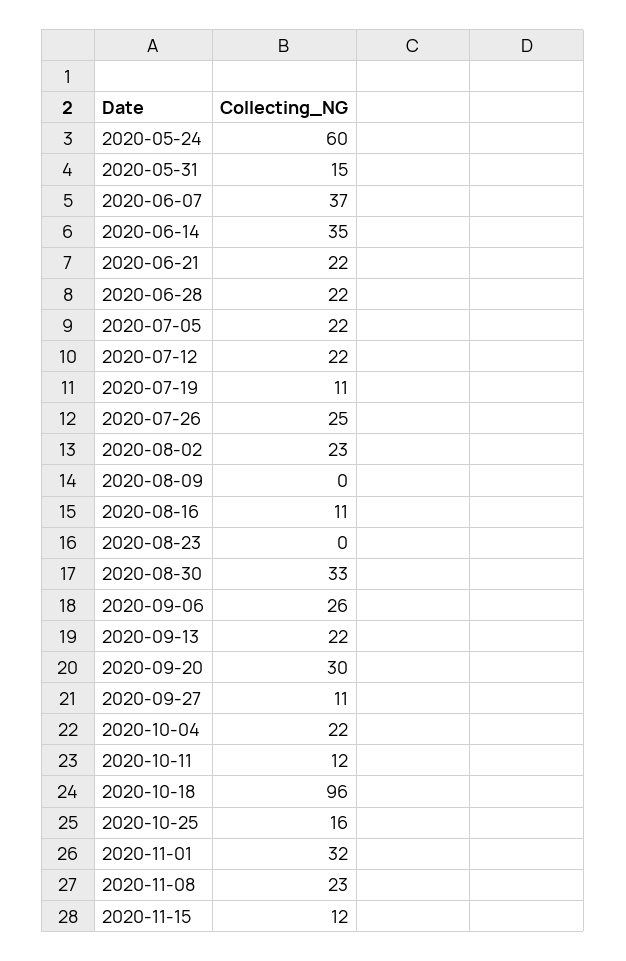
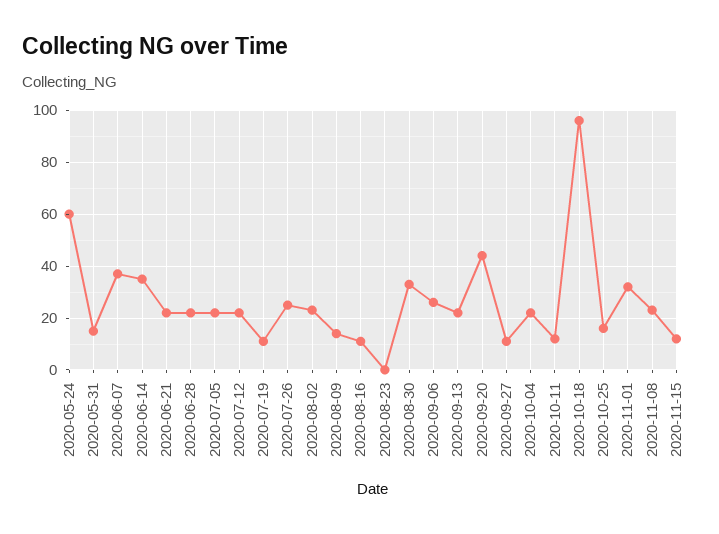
2020-08-09: 0 -> 15
2020-09-20: 30 -> 45

